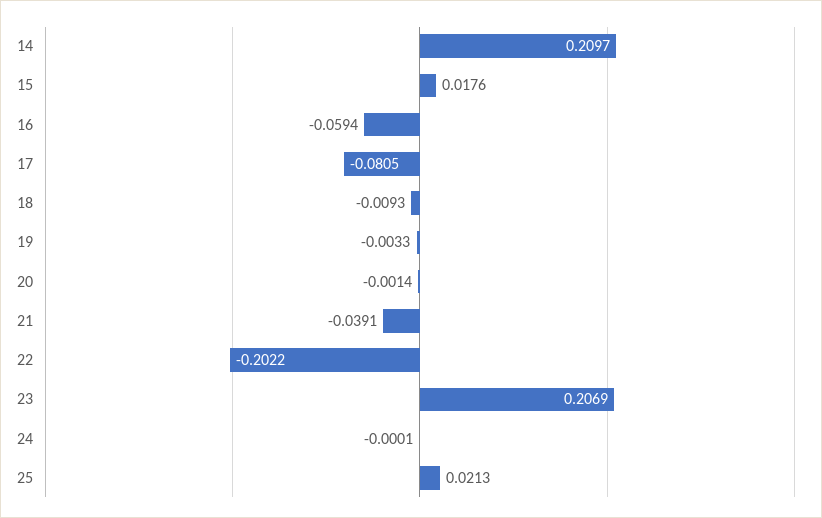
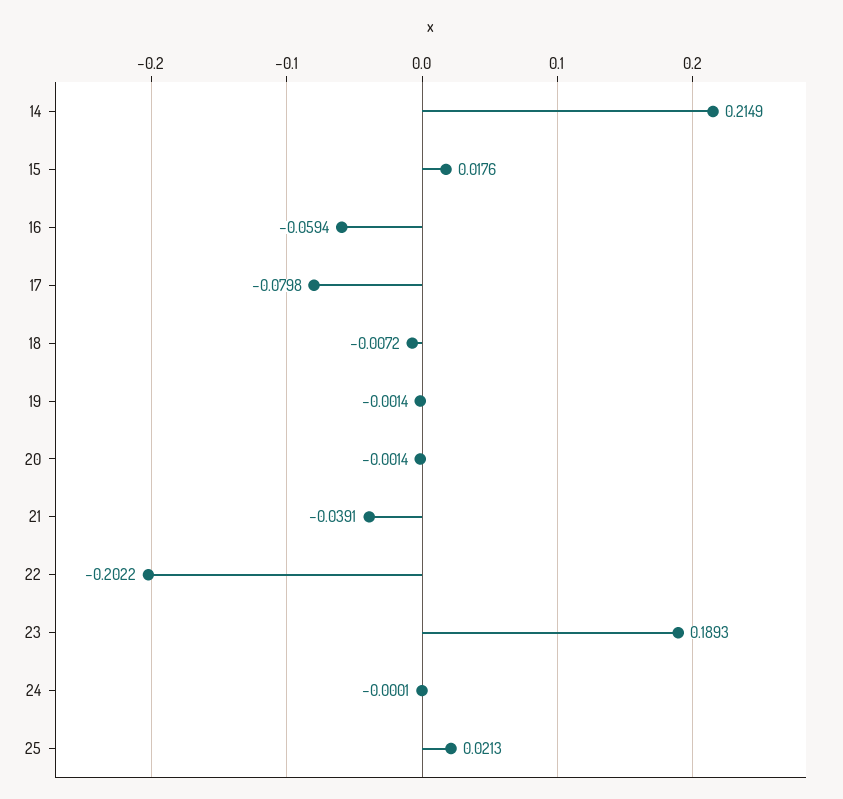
14: 0.2097 -> 0.2149
17: -0.0805 -> -0.0798
18: -0.0093 -> -0.0072
19: -0.0033 -> -0.0014
23: 0.2069 -> 0.1893

